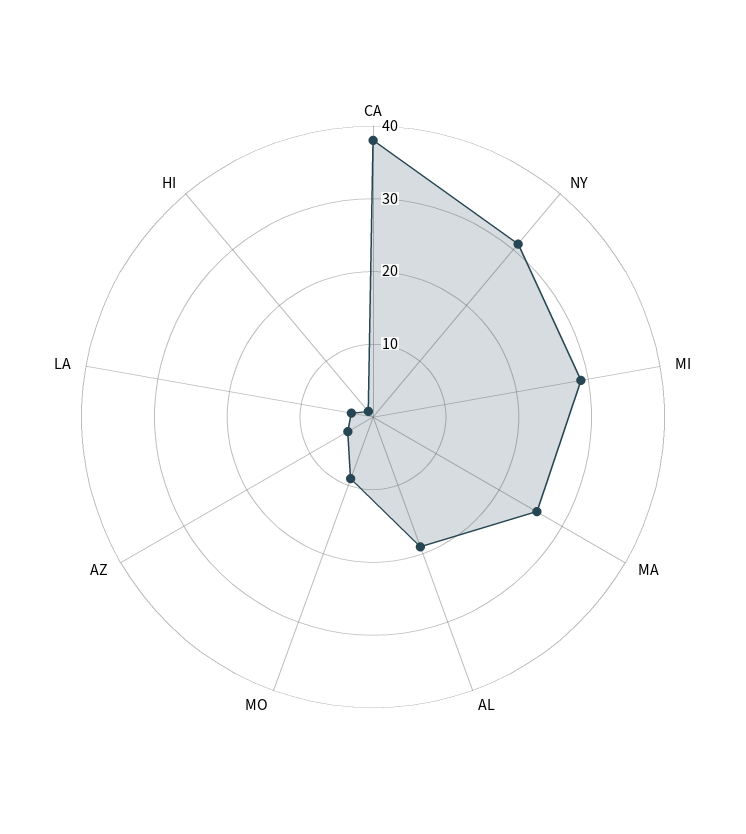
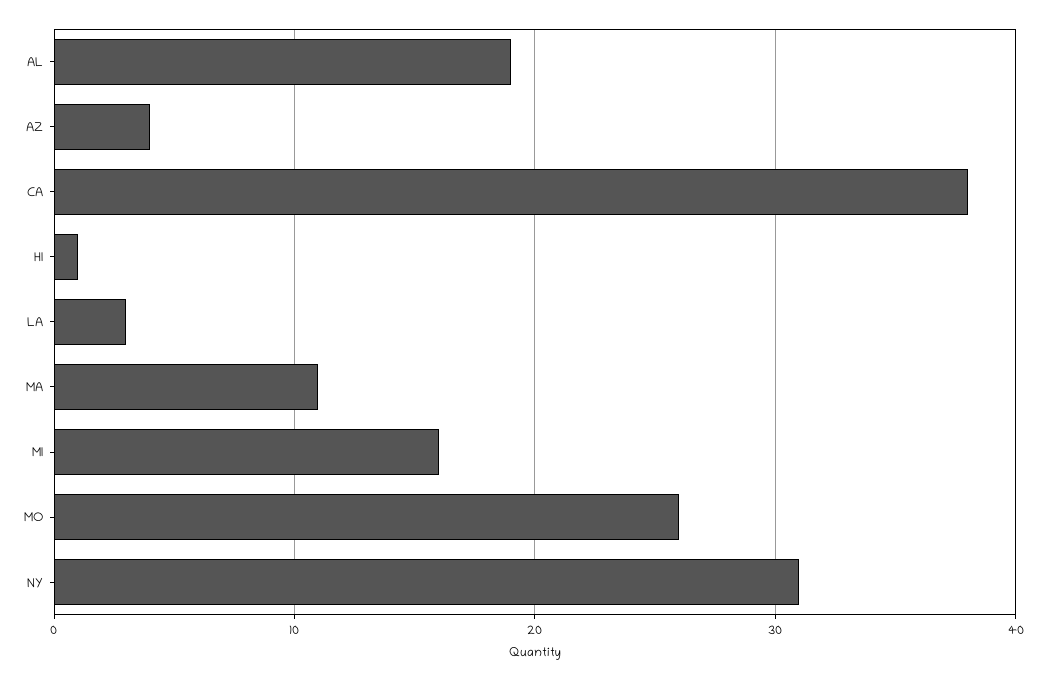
MI: 30 -> 16
MA: 25 -> 11
MO: 10 -> 26

